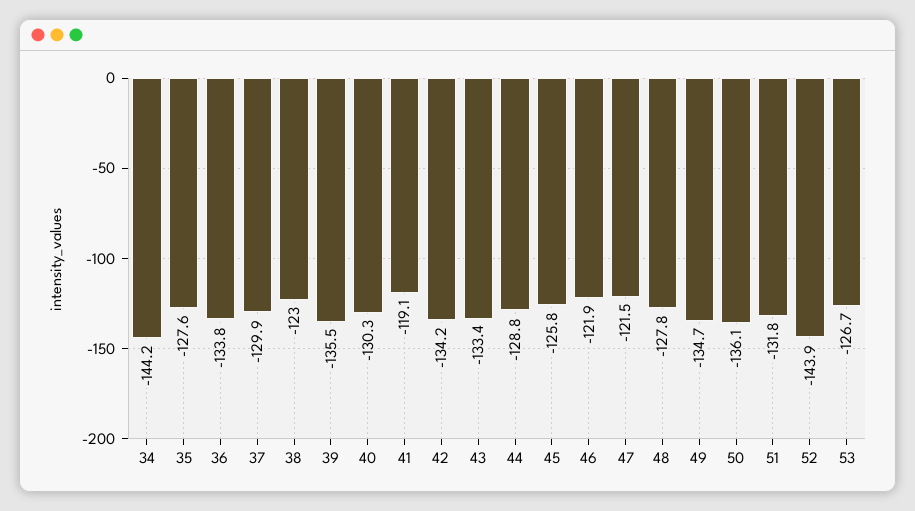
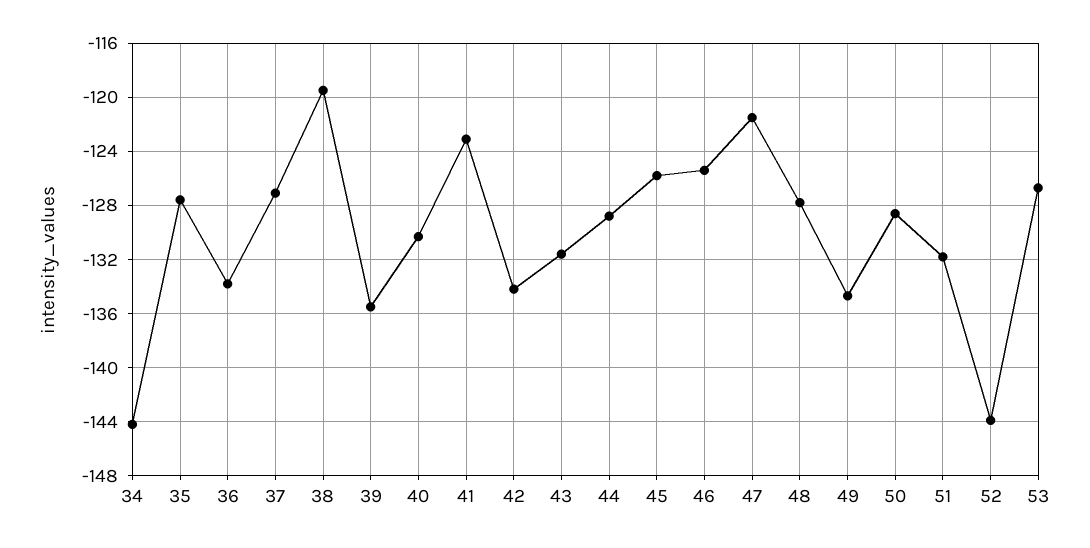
37: -129.9 -> -127
38: -123 -> -119.5
41: -119.1 -> -123
43: -133.4 -> -131.5
46: -121.9 -> -125.5
50: -136.1 -> -128.5

